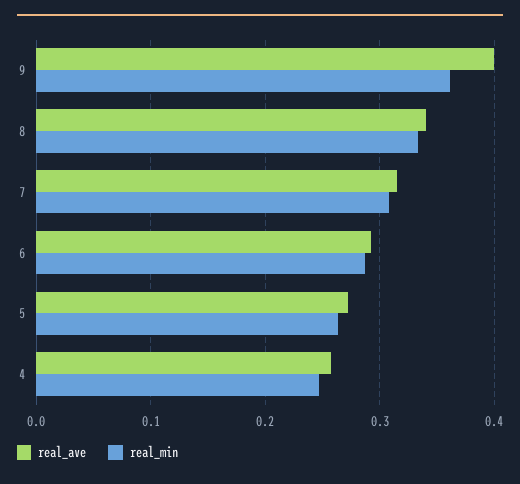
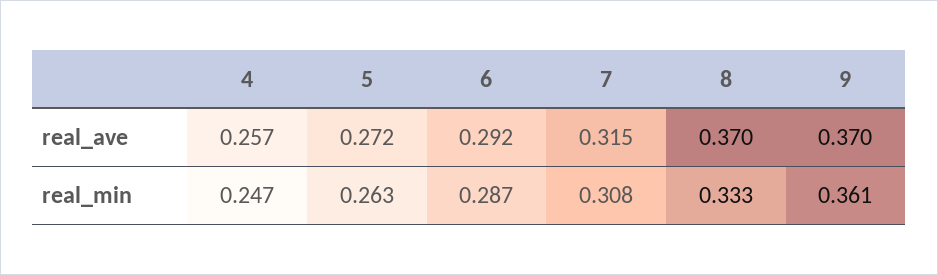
real_ave, 9: 0.4 -> 0.37
real_ave, 8: 0.34 -> 0.37

